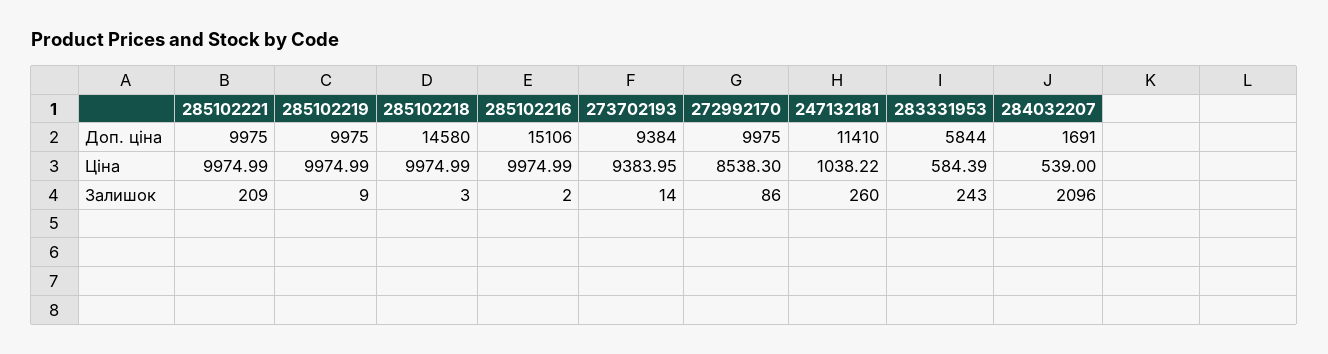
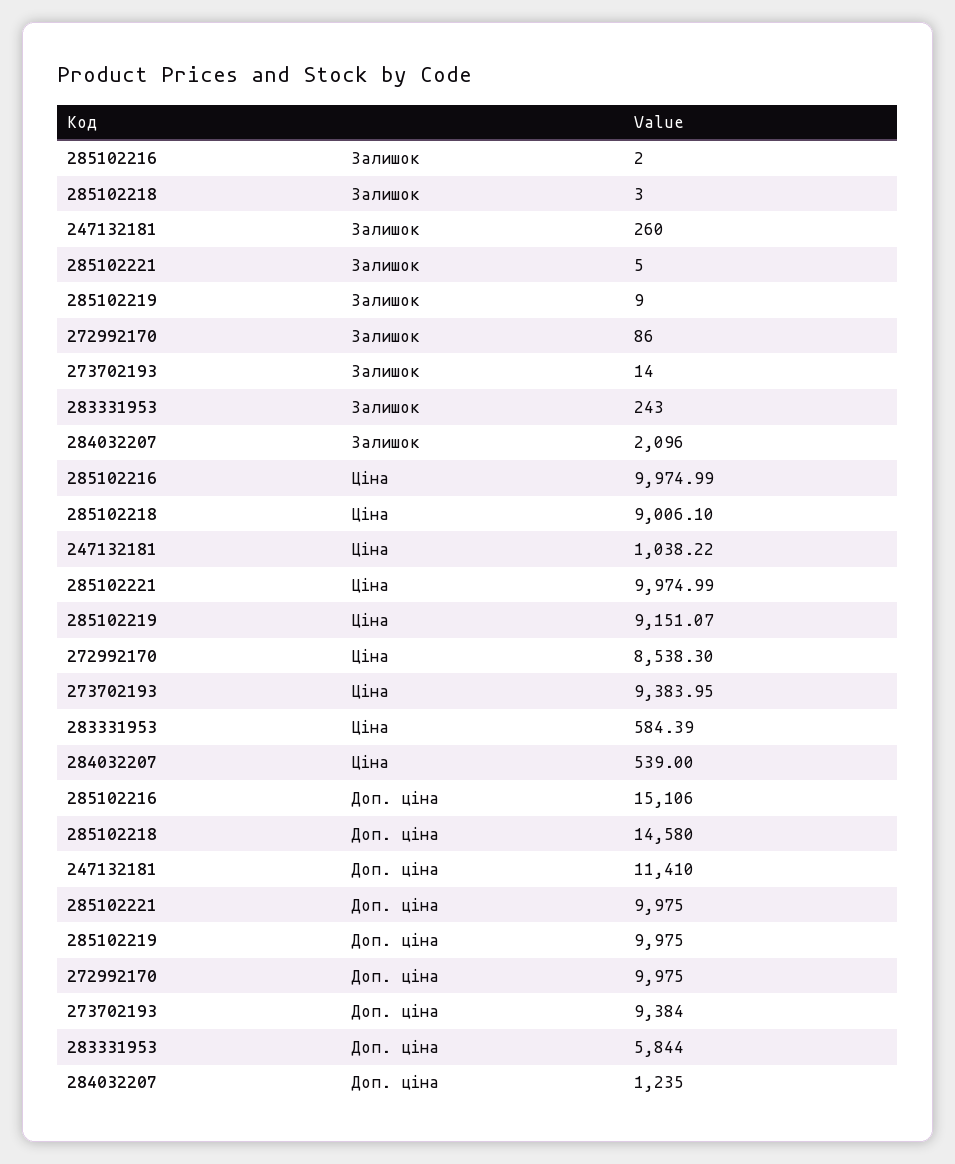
284032207, Доп. ціна: 1691 -> 1235
285102219, Ціна: 9974.99 -> 9151.07
285102218, Ціна: 9974.99 -> 9006.1
285102221, Залишок: 209 -> 5

